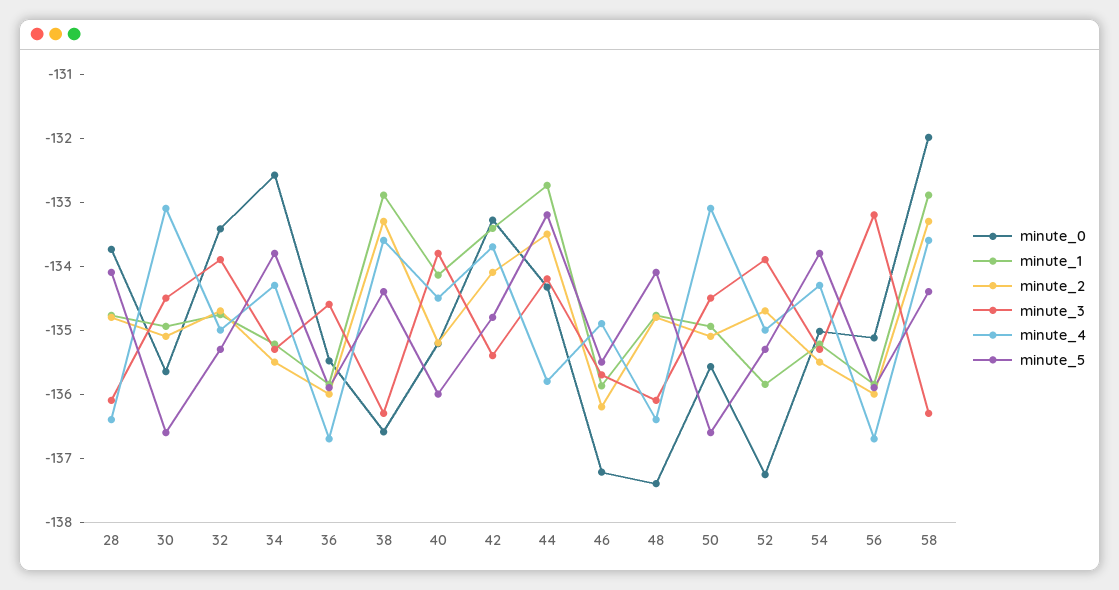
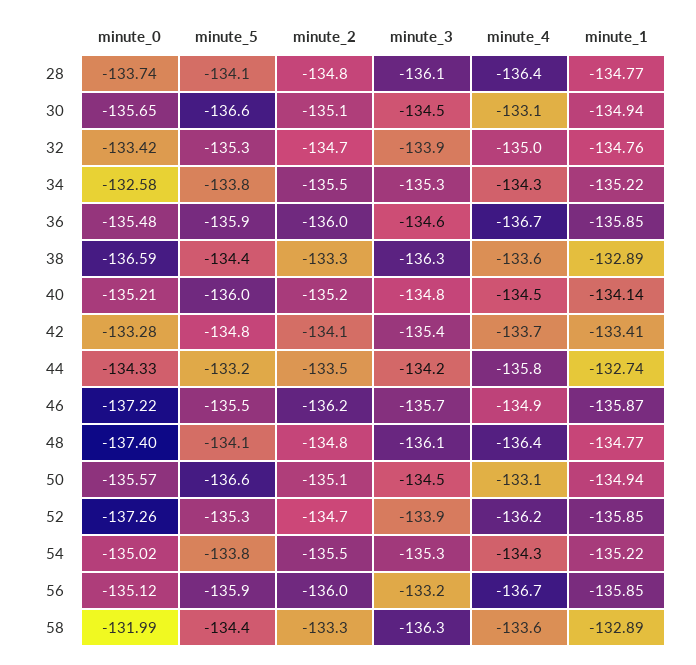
minute_3, 40: -133.8 -> -134.8
minute_4, 52: -135 -> -136.2

